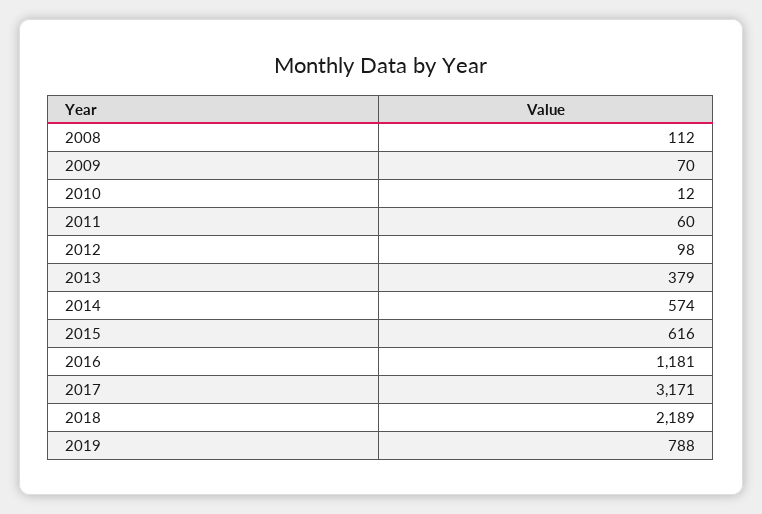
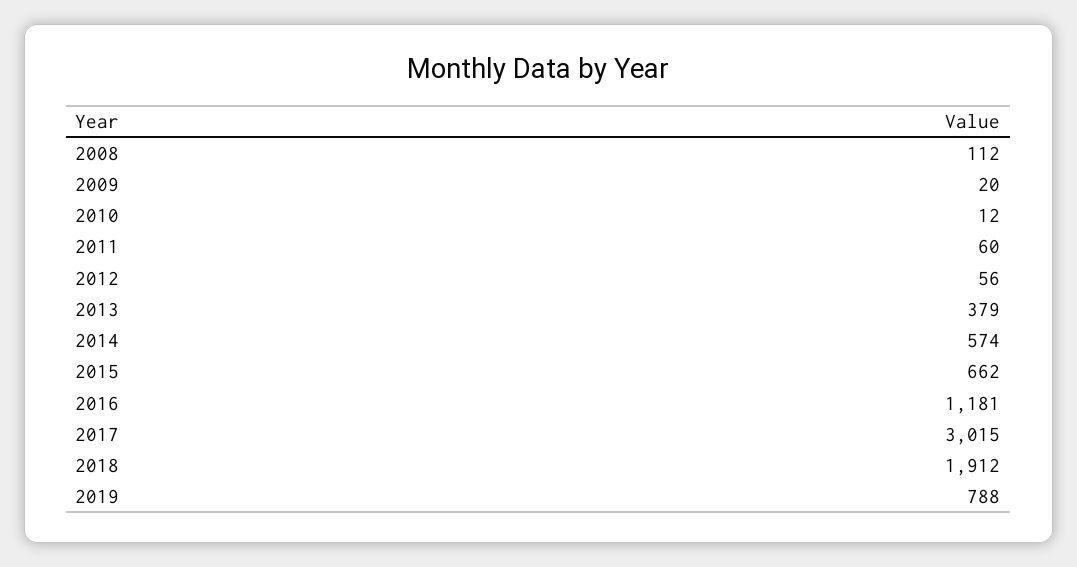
2009: 70 -> 20
2012: 98 -> 56
2015: 616 -> 662
2017: 3171 -> 3015
2018: 2189 -> 1912

